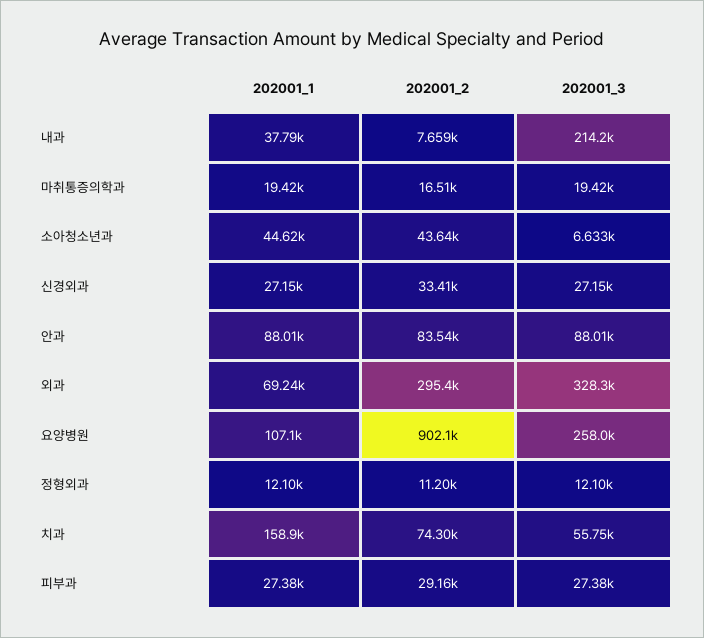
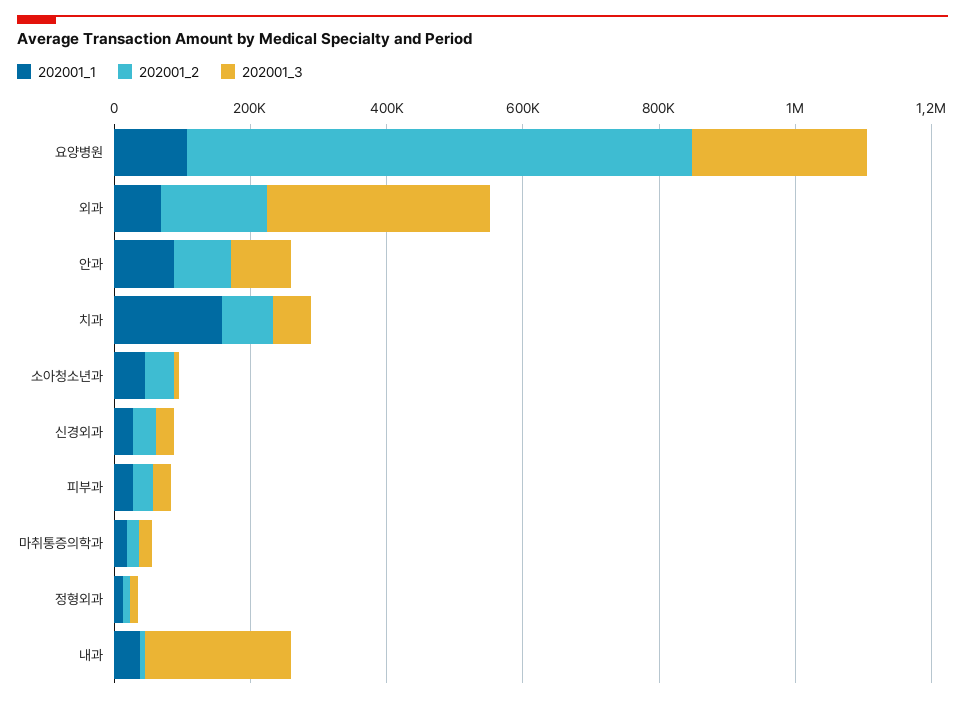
202001_2, 외과: 295400 -> 150000
202001_2, 요양병원: 902100 -> 750000

